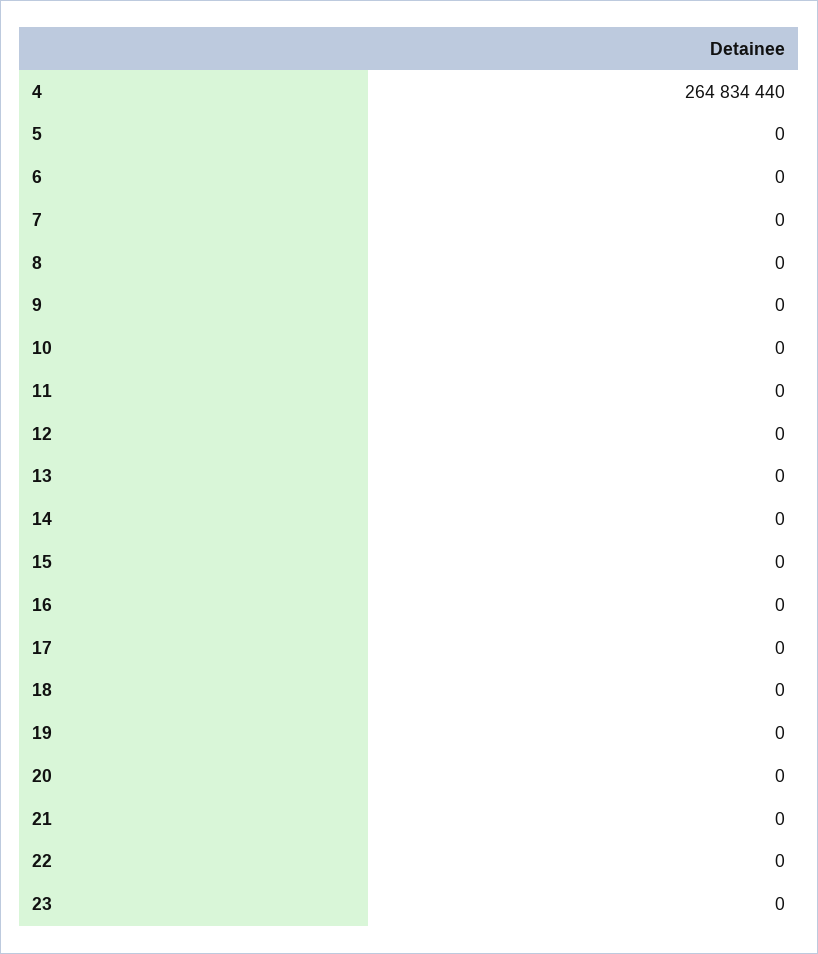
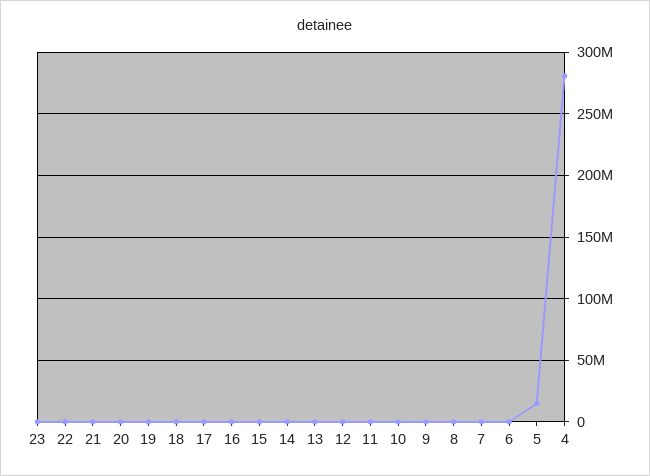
4: 264834440 -> 280000000
5: 0 -> 15000000

